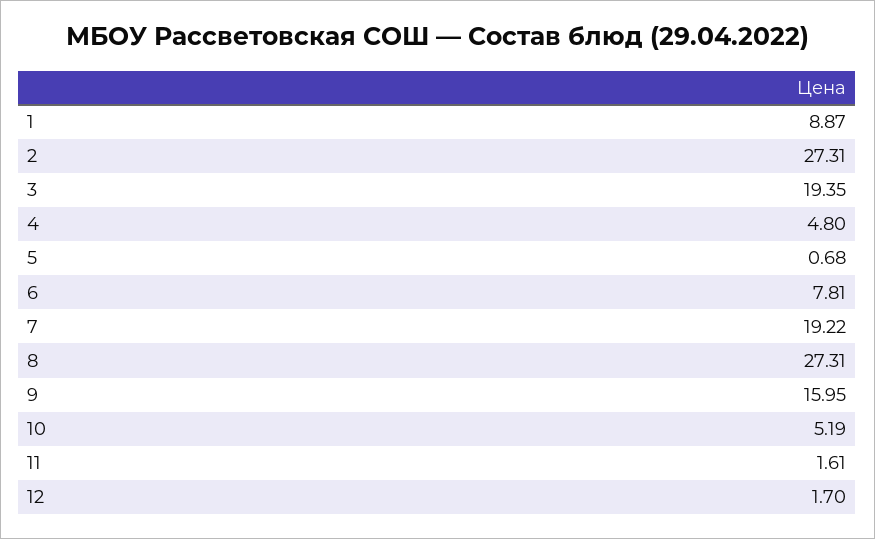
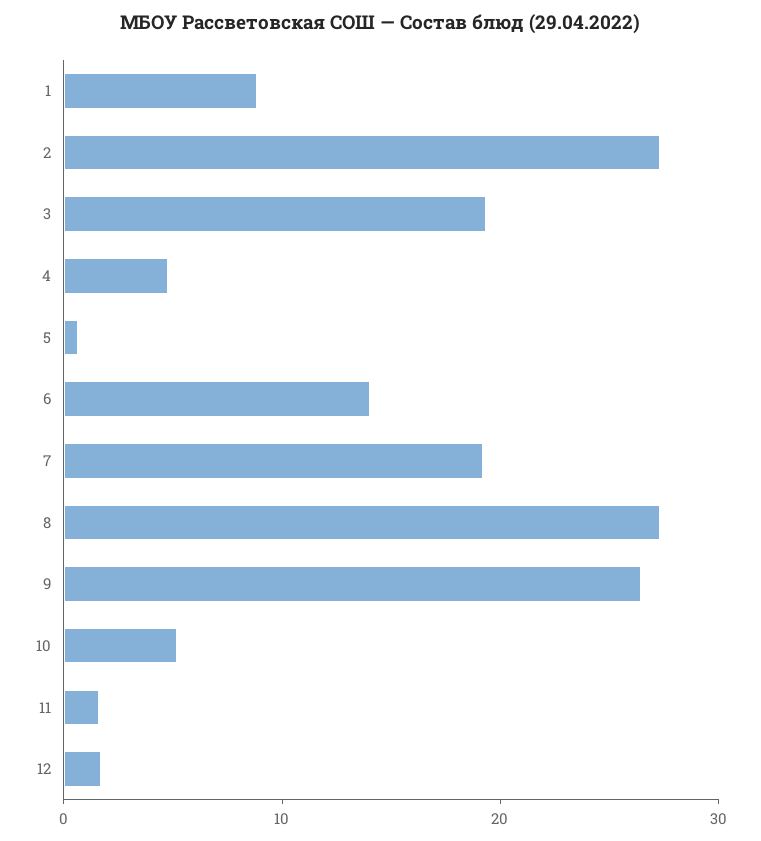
6: 7.81 -> 14
9: 15.95 -> 26

